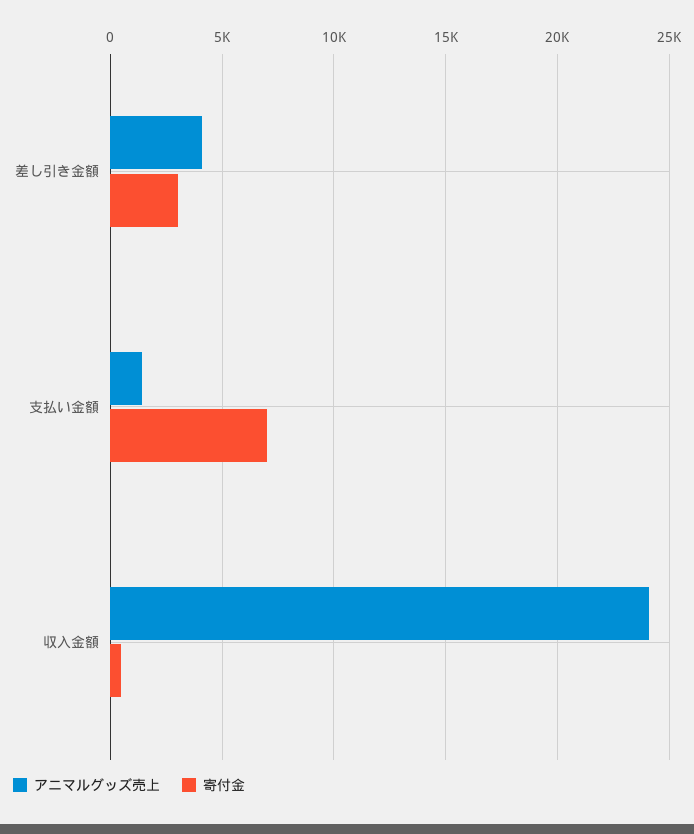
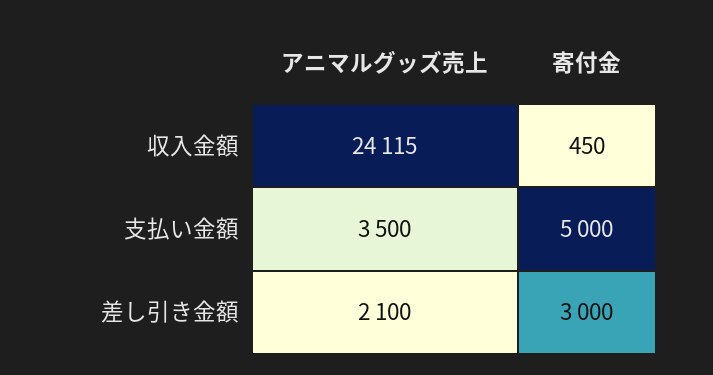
アニマルグッズ売上, 差し引き金額: 4000 -> 2100
アニマルグッズ売上, 支払い金額: 1500 -> 3500
寄付金, 支払い金額: 7000 -> 5000

